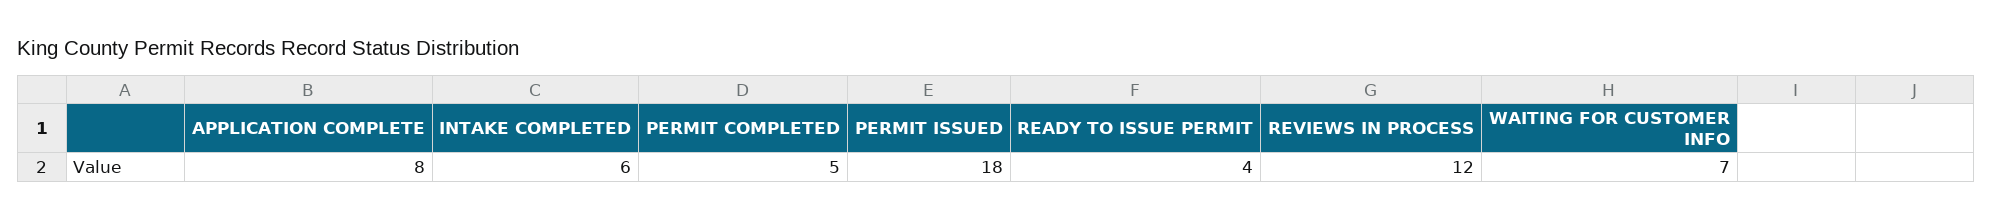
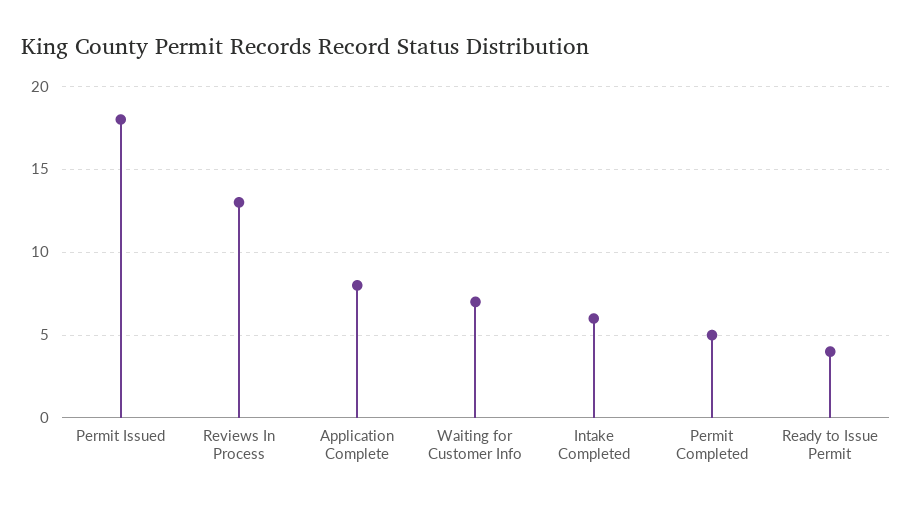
REVIEWS IN PROCESS: 12 -> 13

